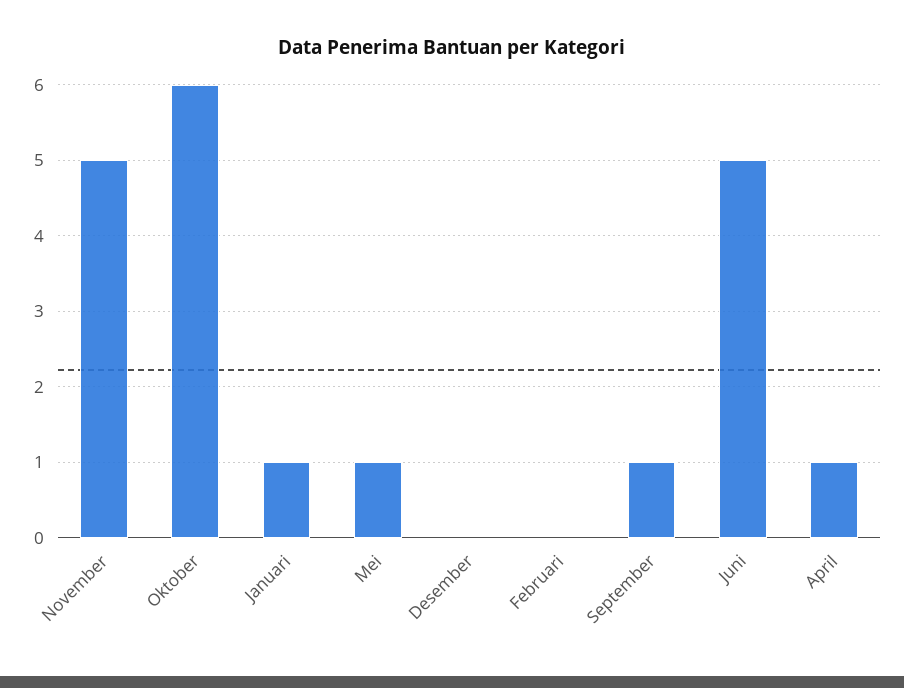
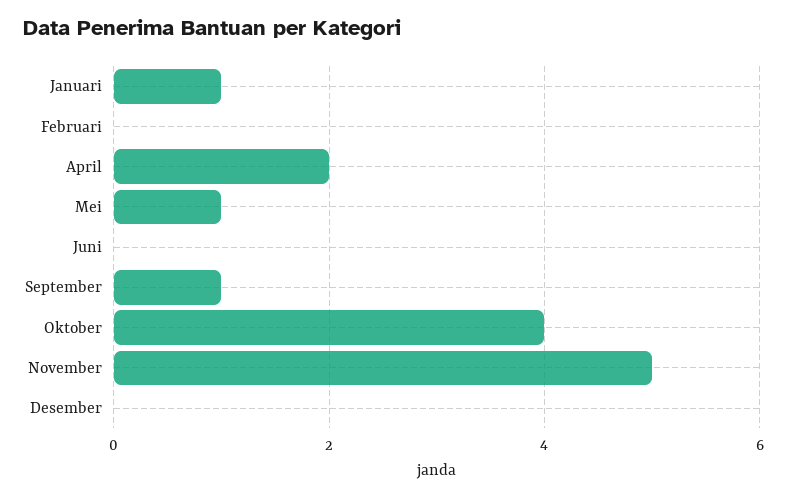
Oktober: 6 -> 4
Juni: 5 -> 0
April: 1 -> 2

